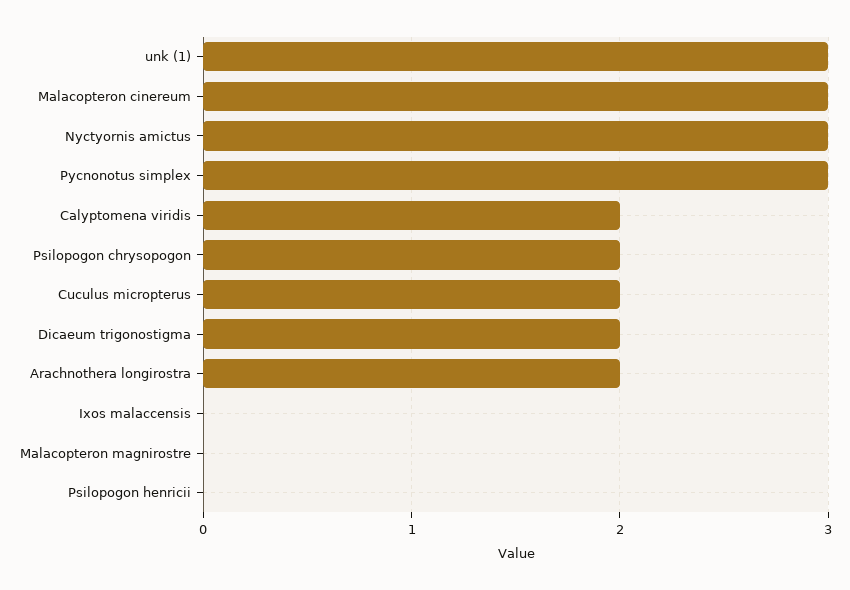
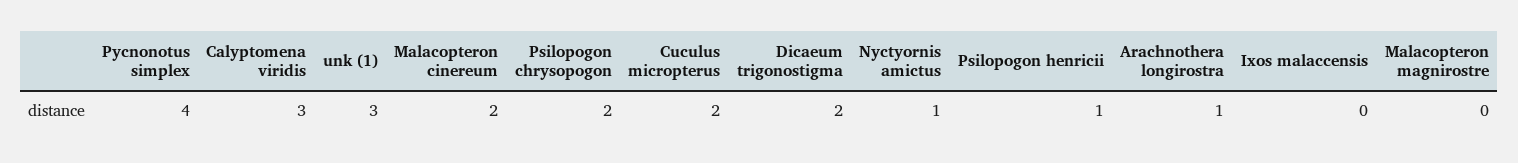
Malacopteron cinereum: 3 -> 2
Nyctyornis amictus: 3 -> 1
Pycnonotus simplex: 3 -> 4
Calyptomena viridis: 2 -> 3
Arachnothera longirostra: 2 -> 1
Psilopogon henricii: 0 -> 1

